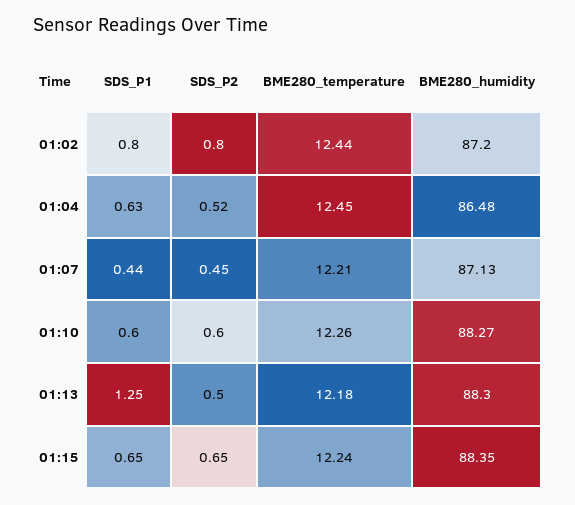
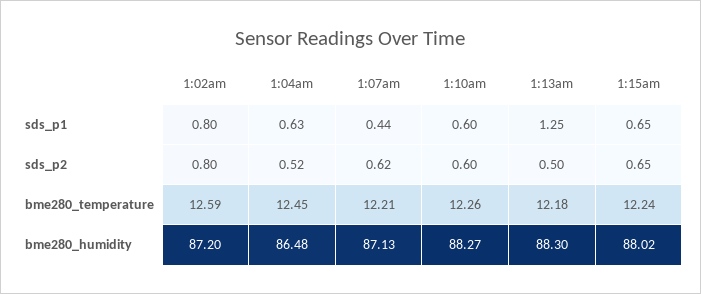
BME280_temperature, 01:02: 12.44 -> 12.59
SDS_P2, 01:07: 0.45 -> 0.62
BME280_humidity, 01:15: 88.35 -> 88.02

